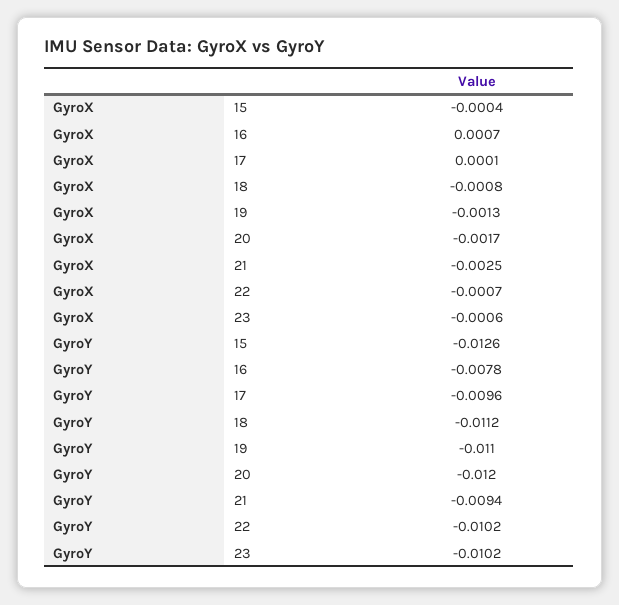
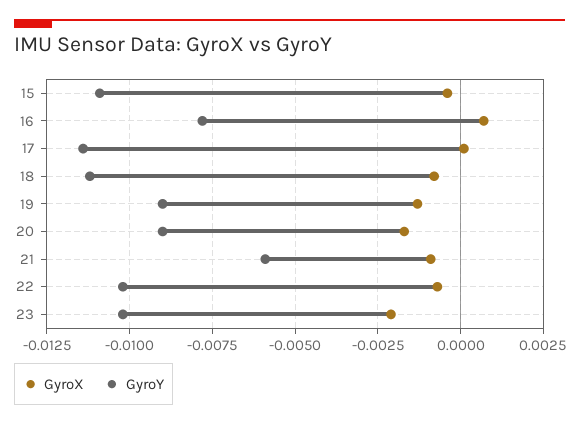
GyroX, 21: -0.0025 -> -0.001
GyroX, 23: -0.0006 -> -0.002
GyroY, 15: -0.0126 -> -0.011
GyroY, 17: -0.0096 -> -0.0115
GyroY, 19: -0.011 -> -0.009
GyroY, 20: -0.012 -> -0.009
GyroY, 21: -0.0094 -> -0.006

